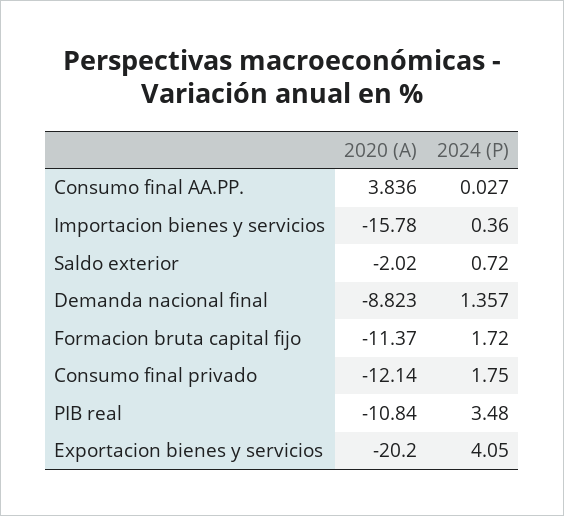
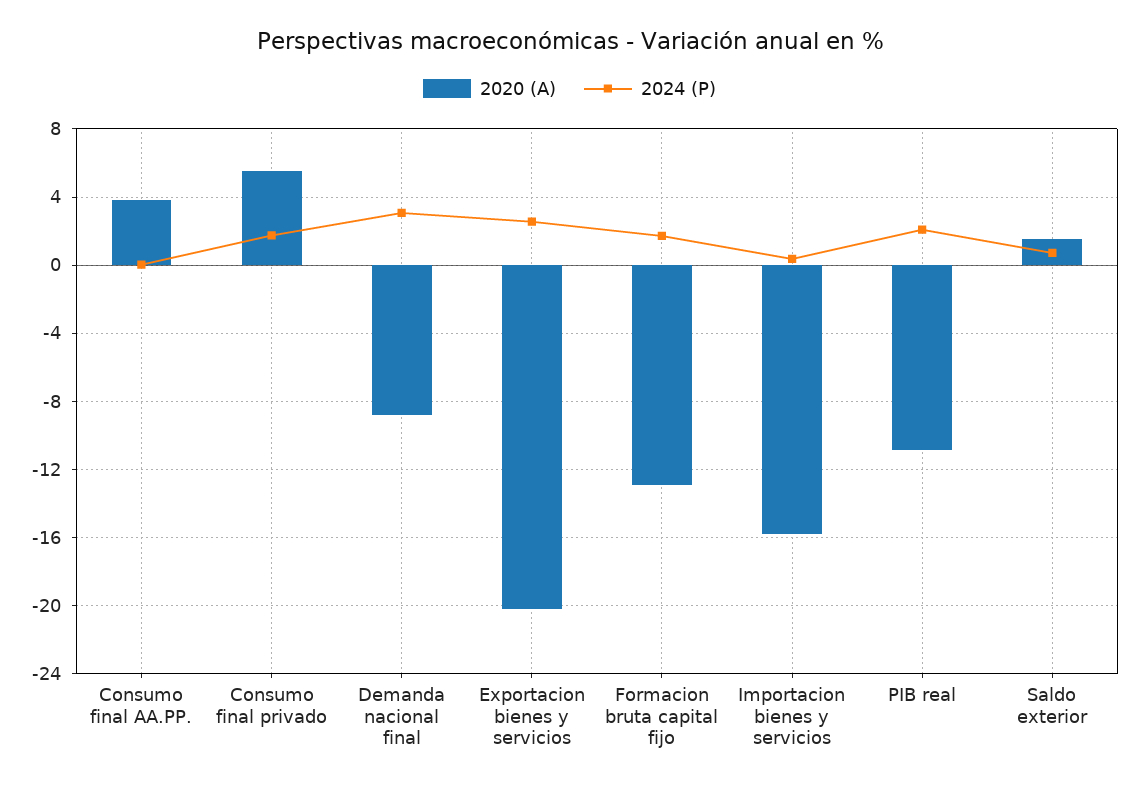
2020 (A), Saldo exterior: -2.02 -> 1.5
2024 (P), Demanda nacional final: 1.357 -> 3
2020 (A), Formacion bruta capital fijo: -11.37 -> -13
2020 (A), Consumo final privado: -12.14 -> 5.5
2024 (P), PIB real: 3.48 -> 2
2024 (P), Exportacion bienes y servicios: 4.05 -> 2.5

